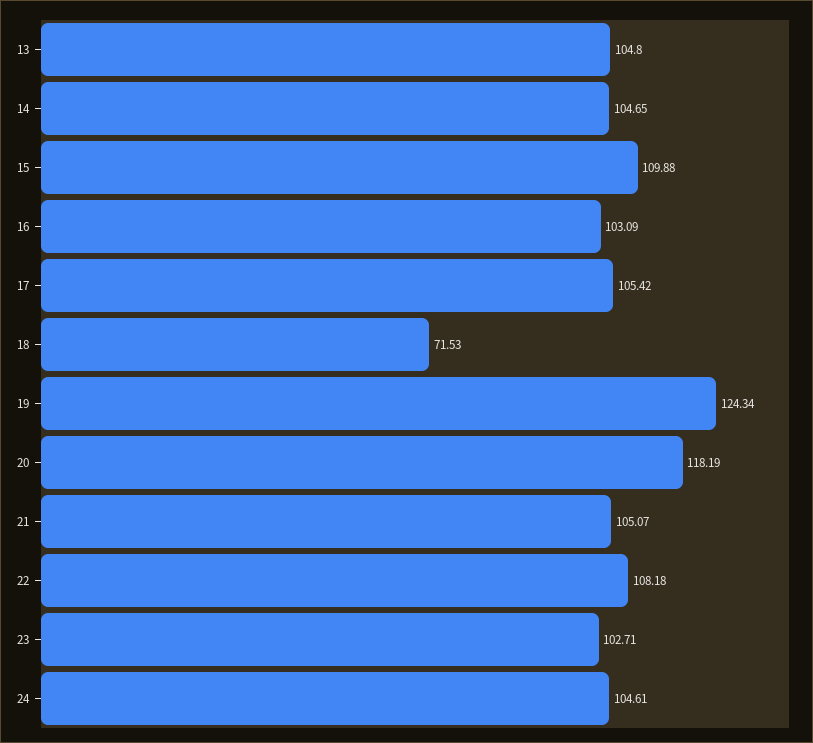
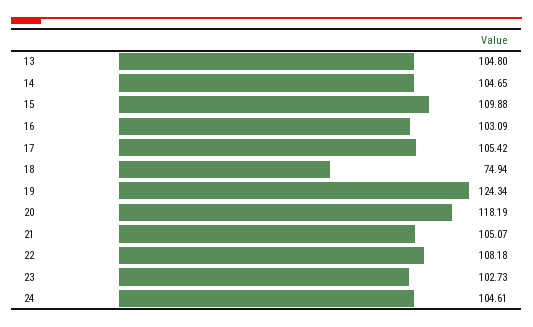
18: 71.53 -> 74.94
23: 102.71 -> 102.73

